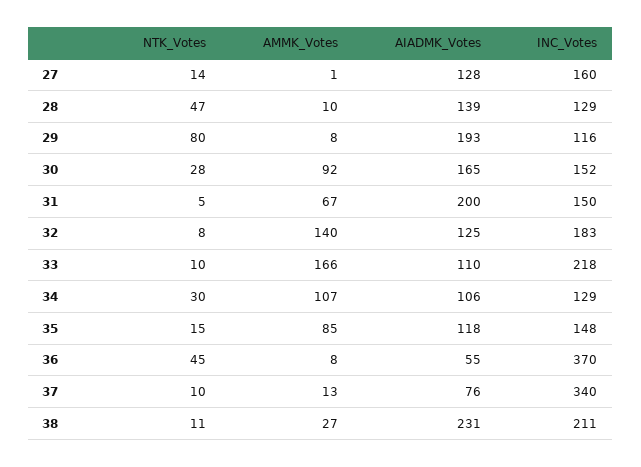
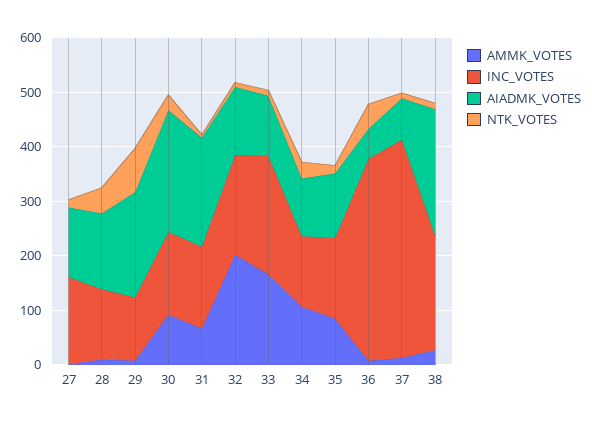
AIADMK_Votes, 30: 165 -> 220
AMMK_Votes, 32: 140 -> 200
INC_Votes, 37: 340 -> 400

